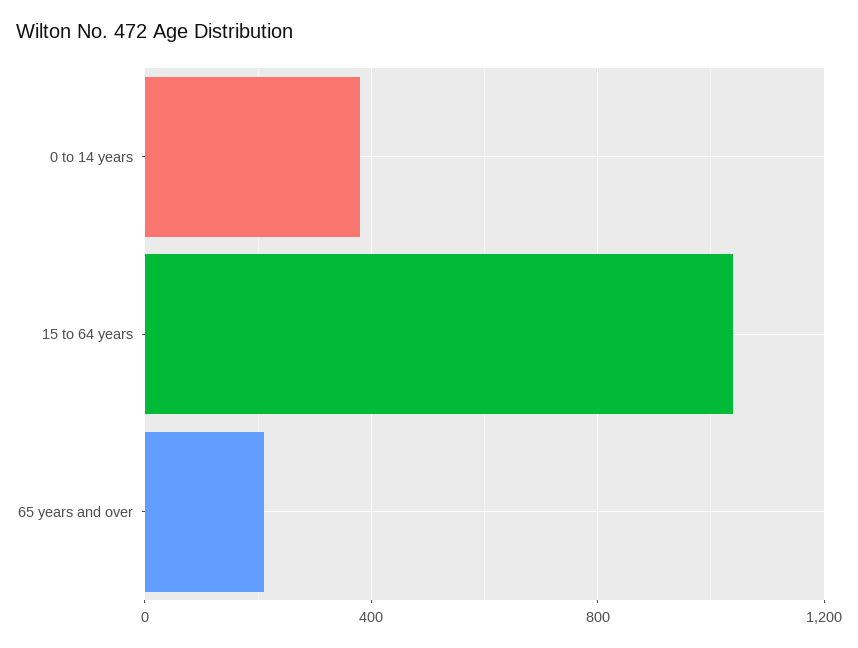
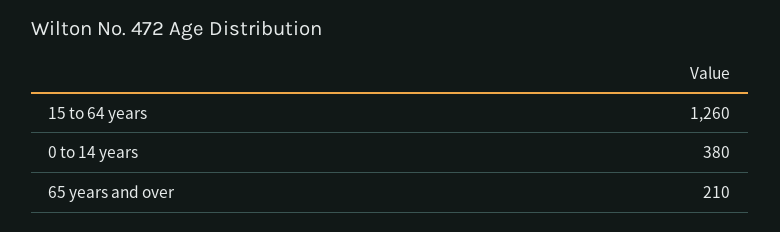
15 to 64 years: 1050 -> 1260

